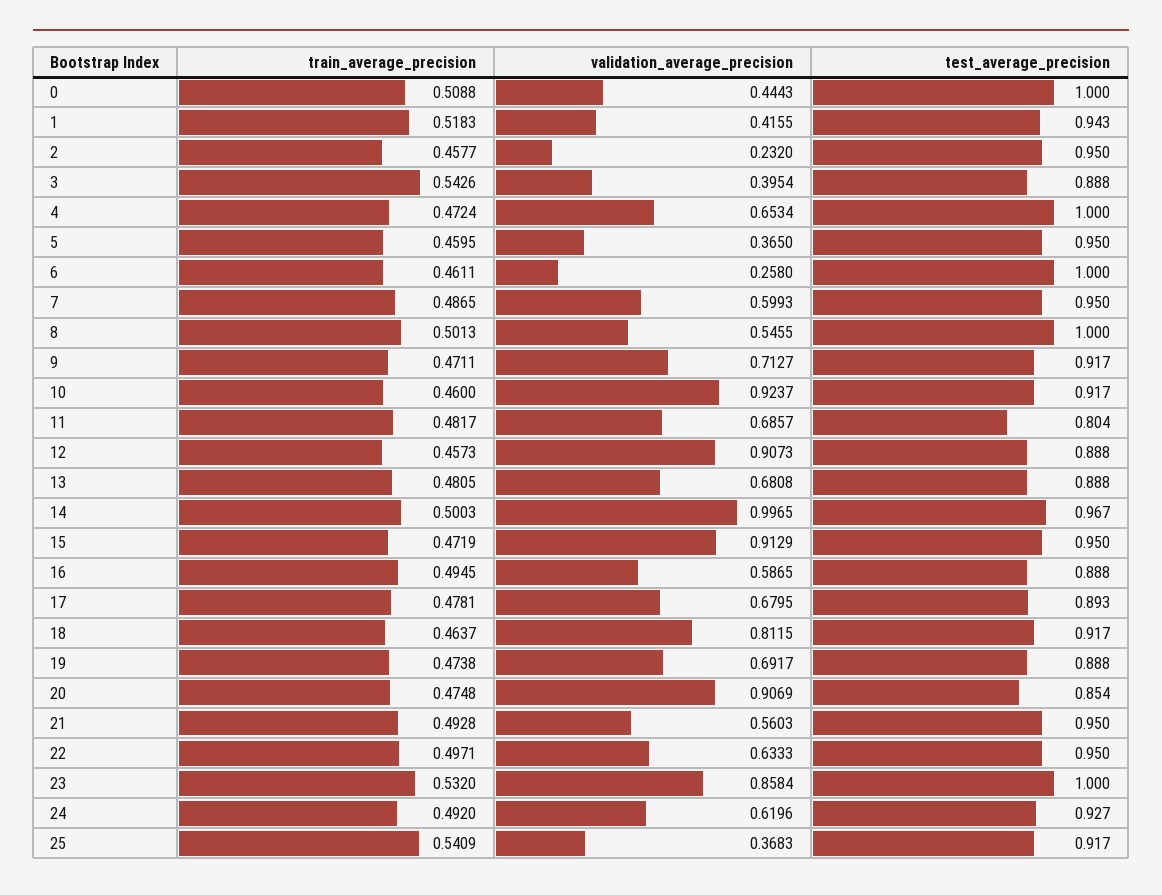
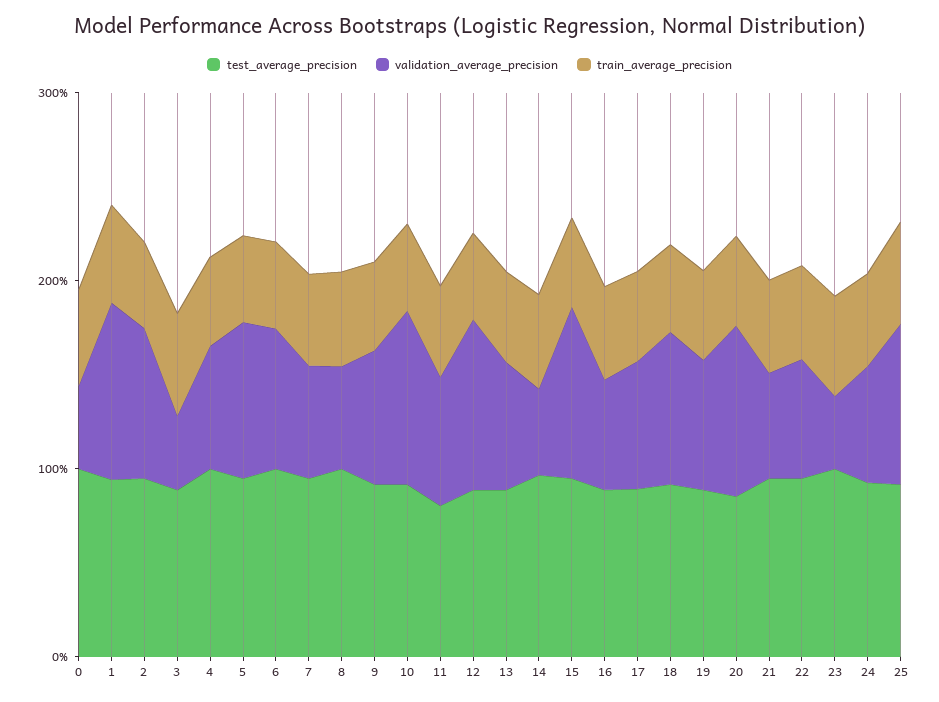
validation_average_precision, 1: 0.4155 -> 1
validation_average_precision, 2: 0.232 -> 0.8
validation_average_precision, 5: 0.365 -> 0.8
validation_average_precision, 6: 0.258 -> 0.8
validation_average_precision, 14: 0.9965 -> 0.4
validation_average_precision, 23: 0.8584 -> 0.4
validation_average_precision, 25: 0.3683 -> 0.8

